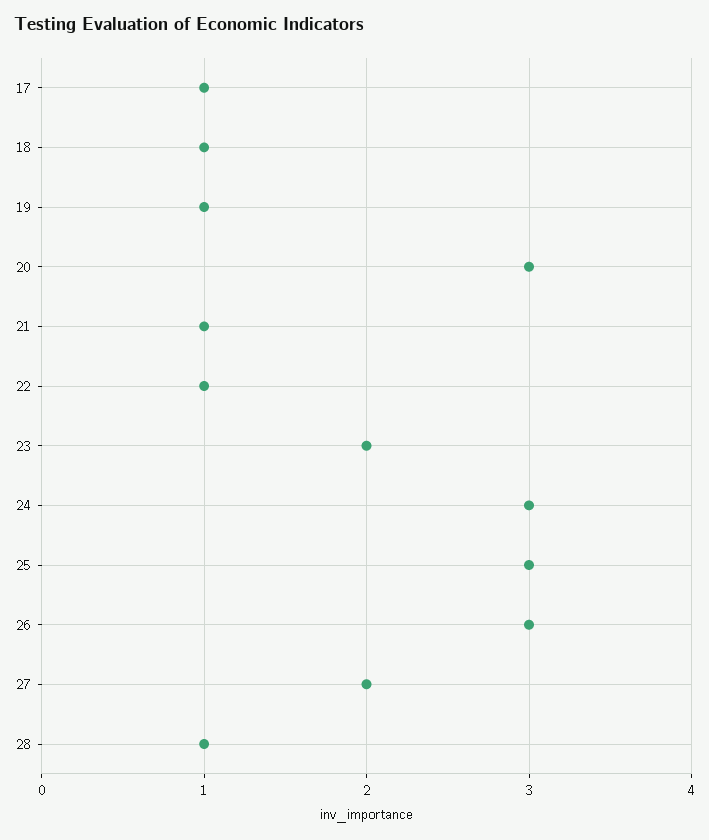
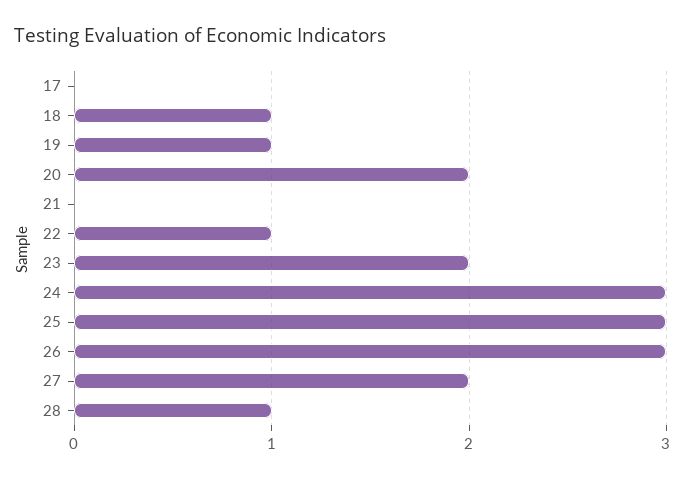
17: 1 -> 0
20: 3 -> 2
21: 1 -> 0

